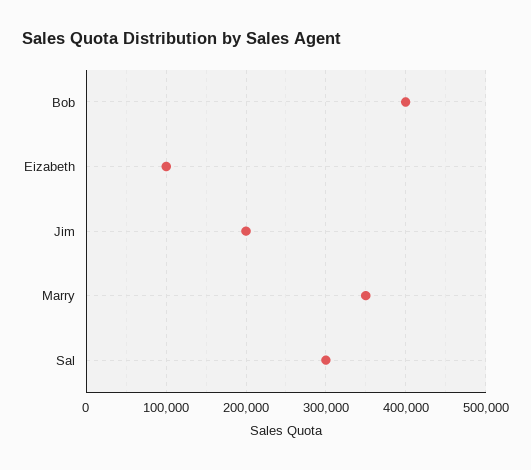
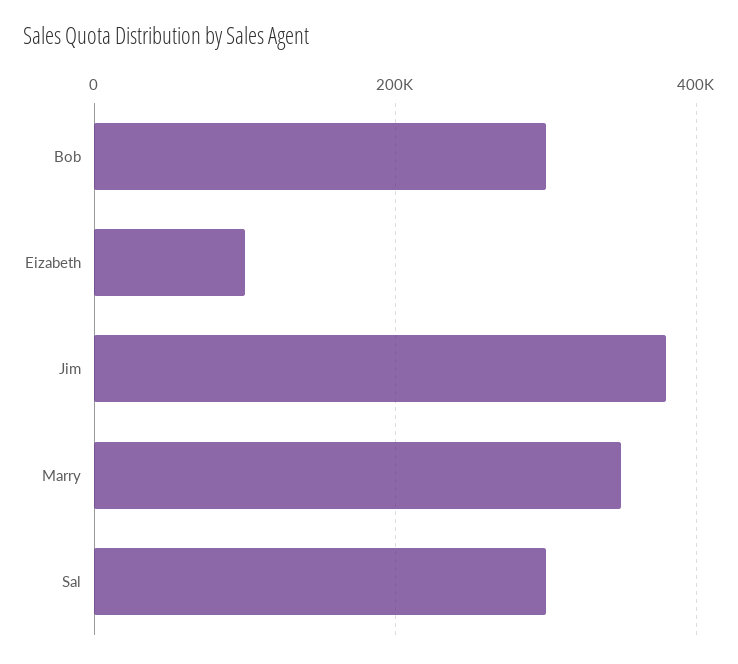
Bob: 400000 -> 300000
Jim: 200000 -> 380000

